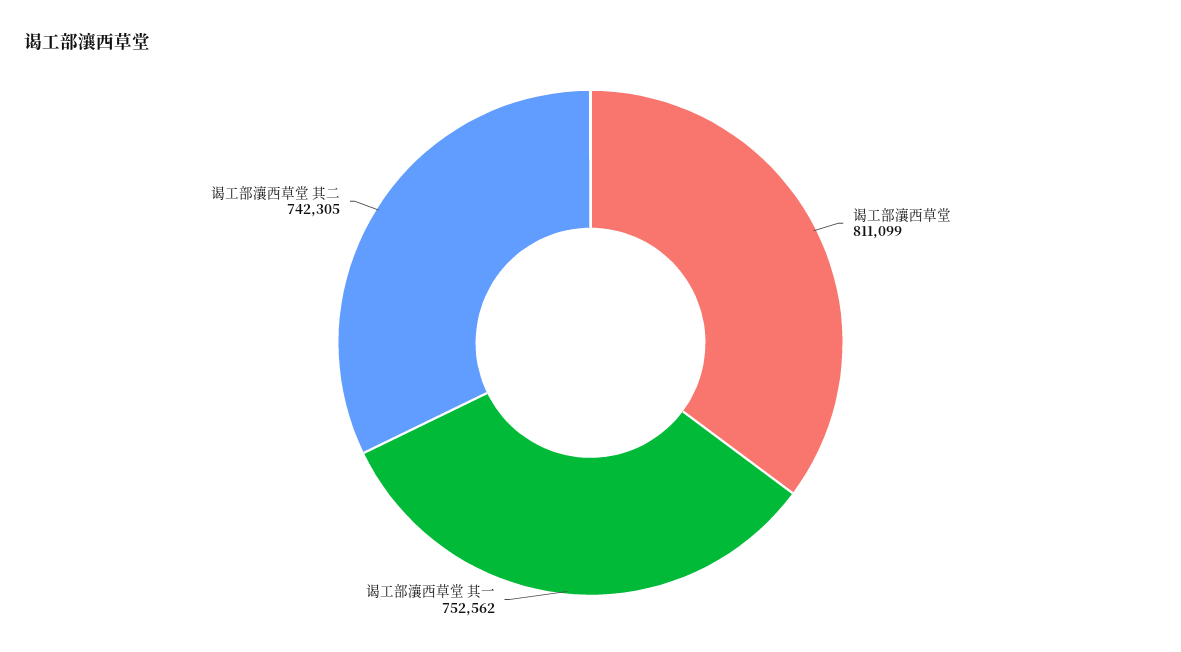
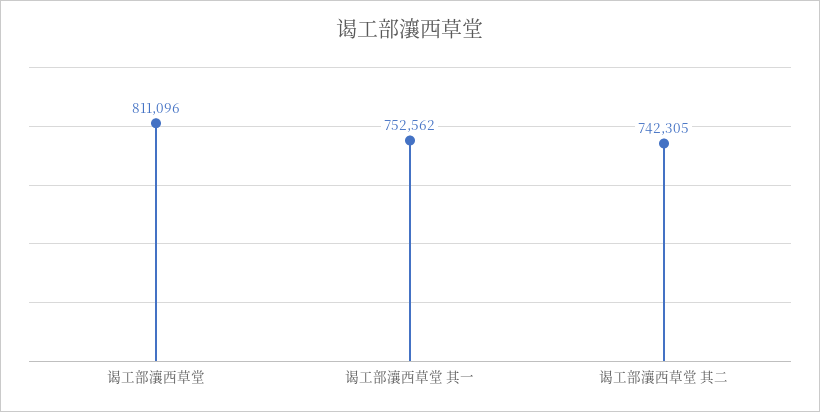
谒工部瀼西草堂: 811099 -> 811096

